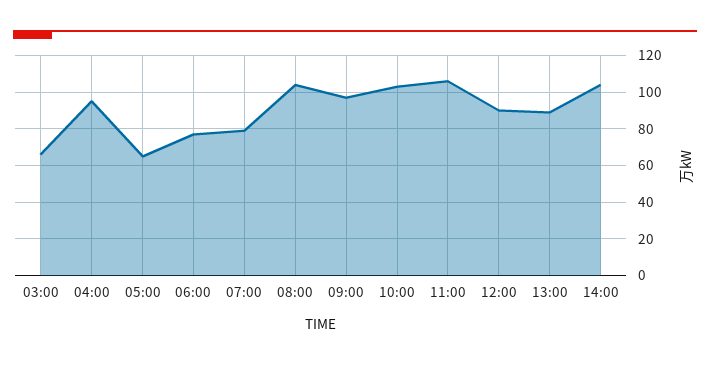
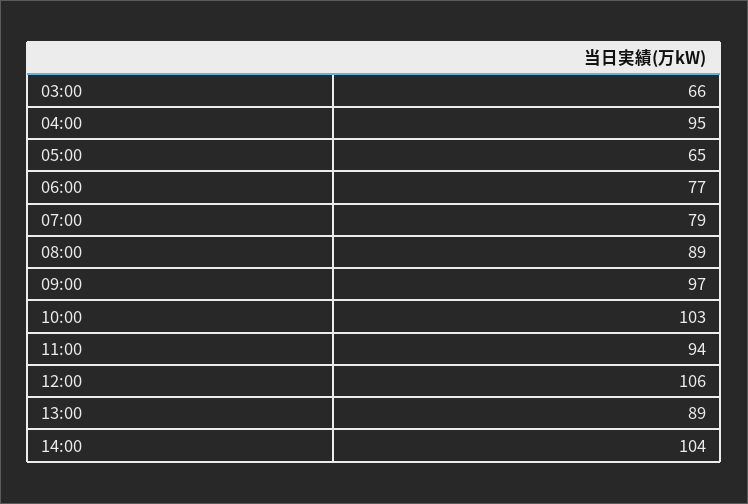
08:00: 105 -> 89
11:00: 105 -> 94
12:00: 90 -> 106

